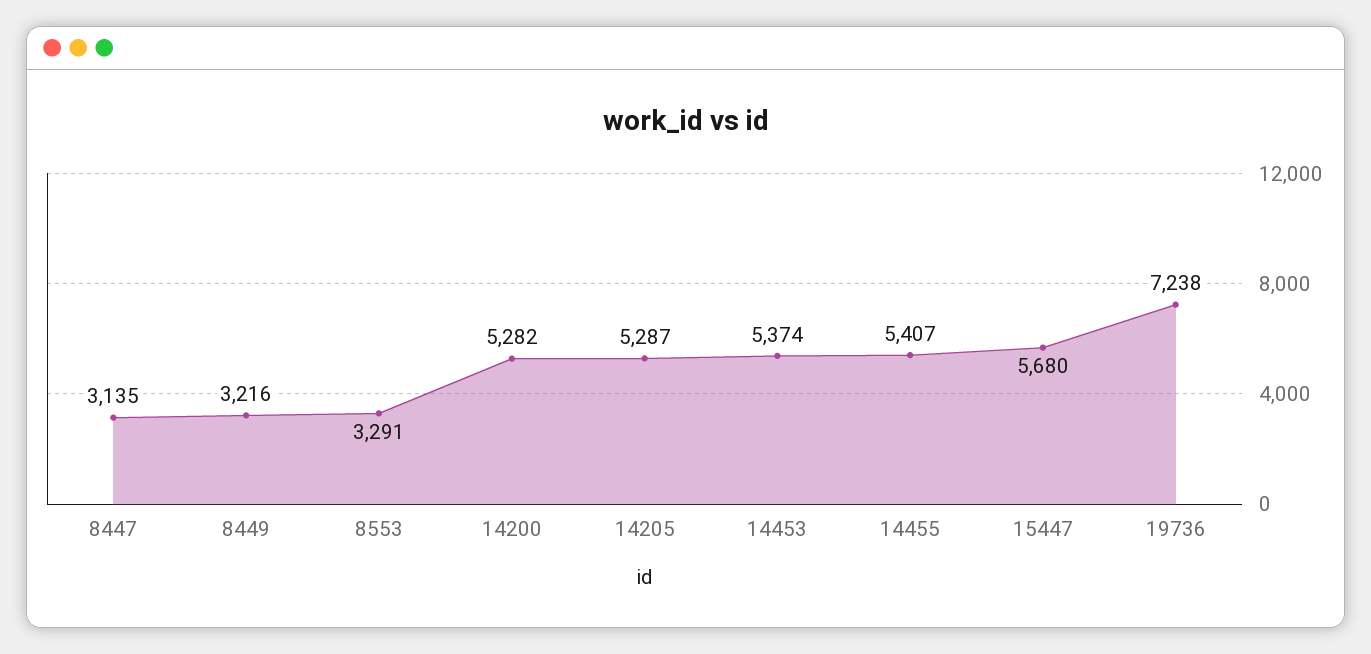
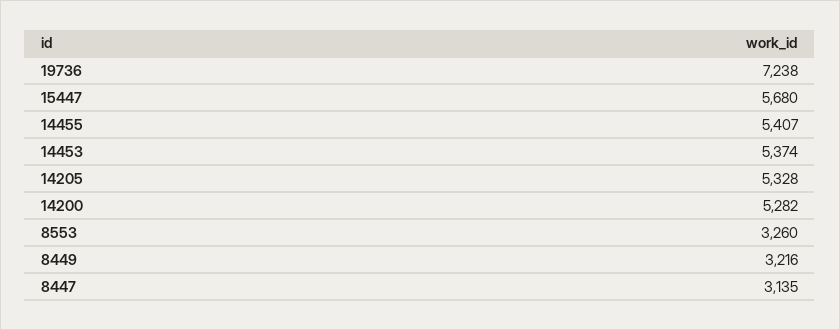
8553: 3291 -> 3260
14205: 5287 -> 5328

